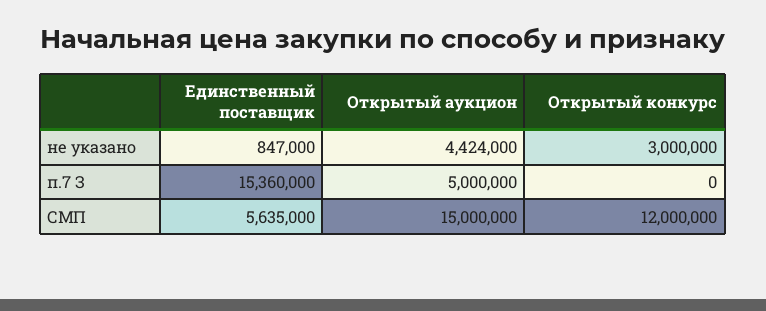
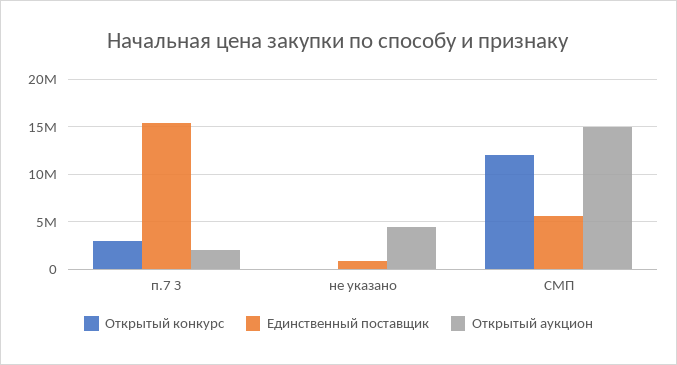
Открытый конкурс, не указано: 3000000 -> 0
Открытый аукцион, п.7 З: 5000000 -> 2000000
Открытый конкурс, п.7 З: 0 -> 3000000

